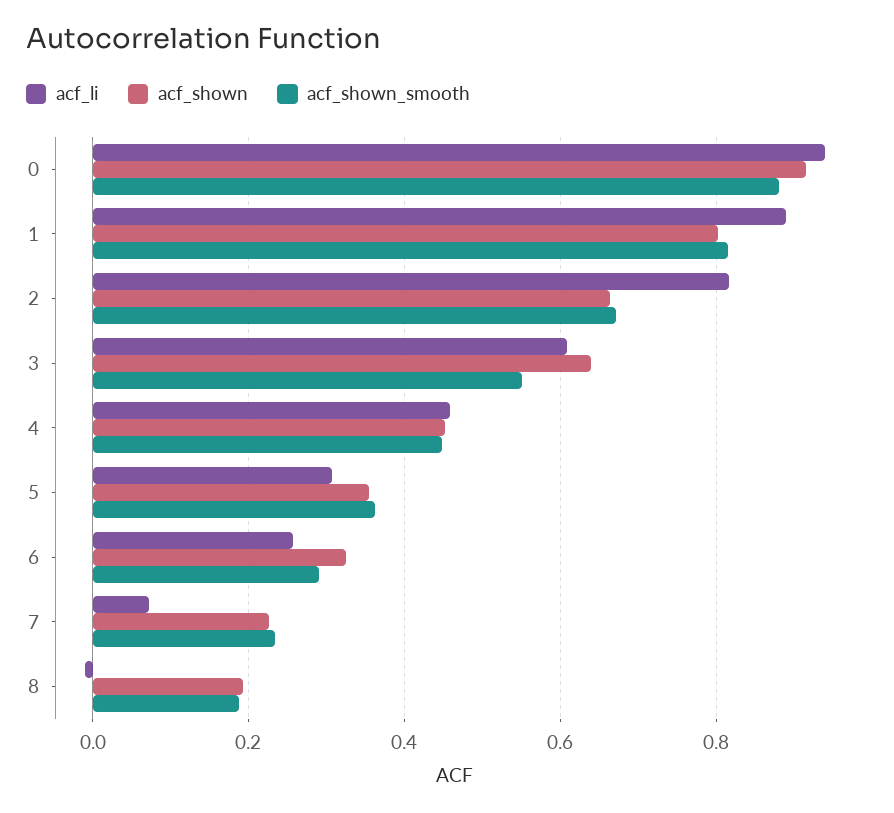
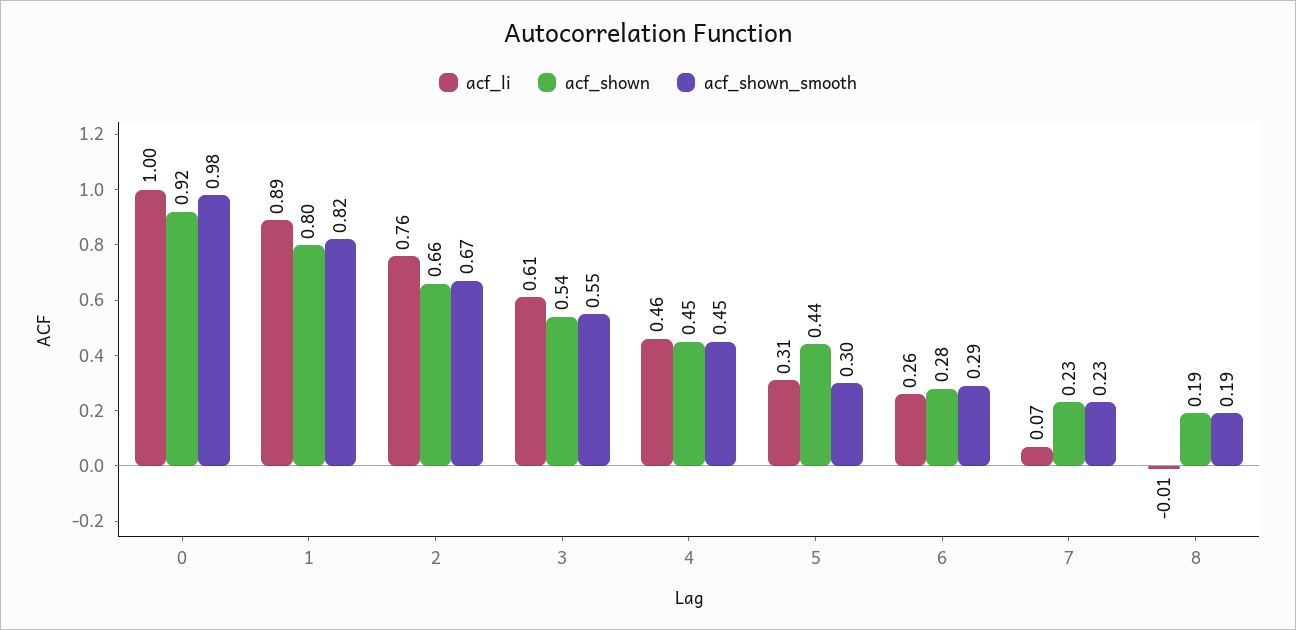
acf_li, 0: 0.94 -> 1
acf_shown_smooth, 0: 0.88 -> 0.98
acf_li, 2: 0.82 -> 0.76
acf_shown, 3: 0.64 -> 0.54
acf_shown, 5: 0.36 -> 0.44
acf_shown_smooth, 5: 0.36 -> 0.3
acf_shown, 6: 0.32 -> 0.28

